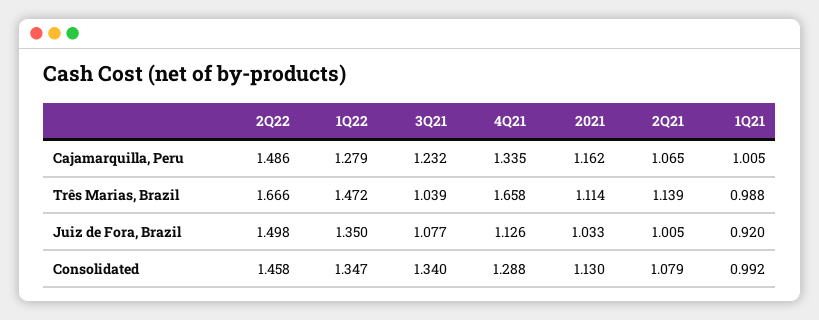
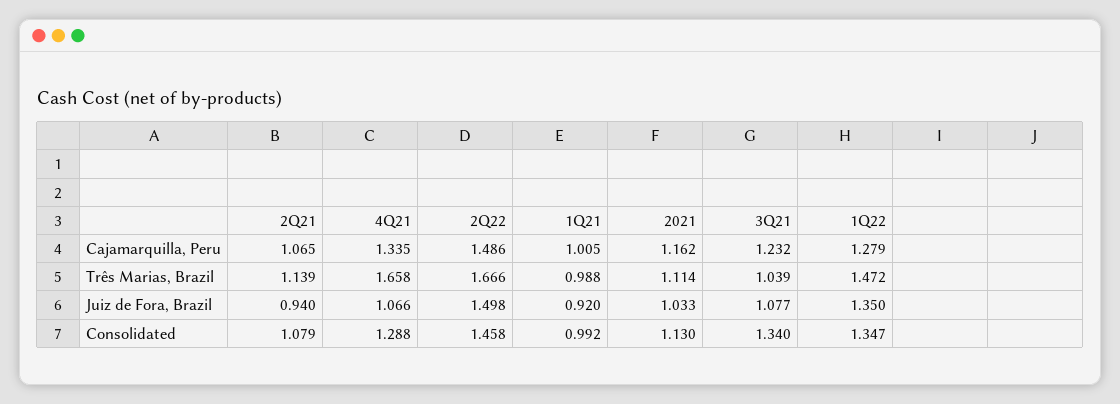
4Q21, Juiz de Fora, Brazil: 1.126 -> 1.066
2Q21, Juiz de Fora, Brazil: 1.005 -> 0.94

